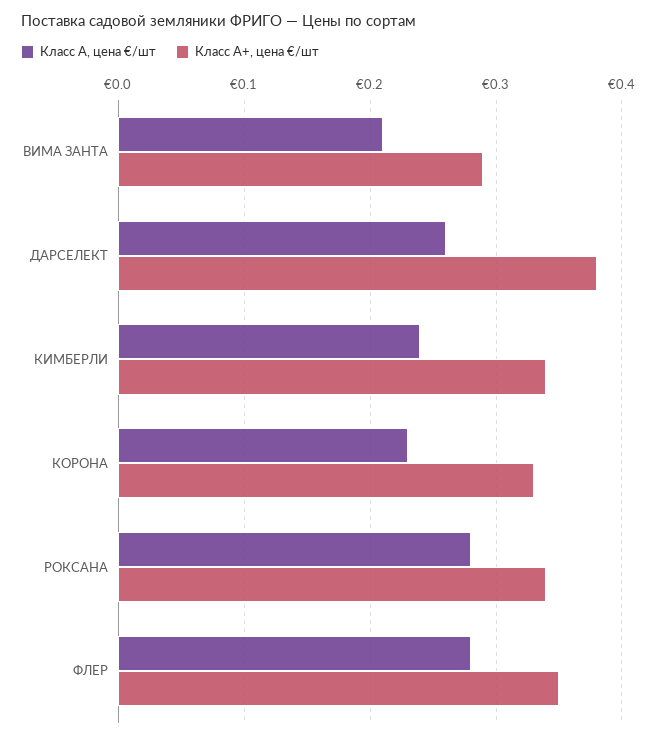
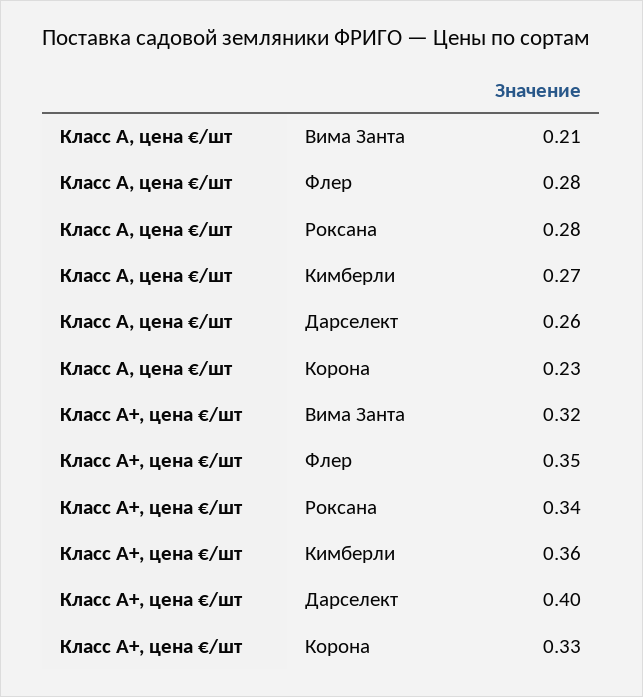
Класс А+, цена €/шт, ВИМА ЗАНТА: 0.29 -> 0.32
Класс А+, цена €/шт, ДАРСЕЛЕКТ: 0.38 -> 0.4
Класс А, цена €/шт, КИМБЕРЛИ: 0.24 -> 0.27
Класс А+, цена €/шт, КИМБЕРЛИ: 0.34 -> 0.36

